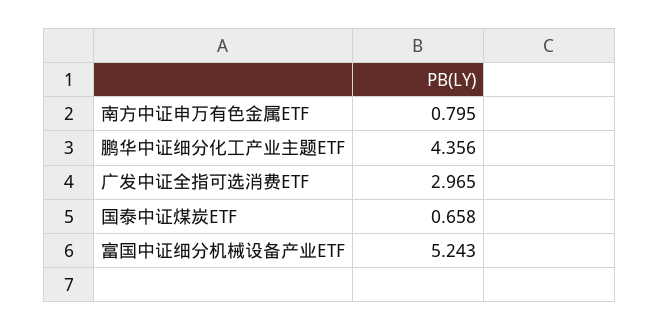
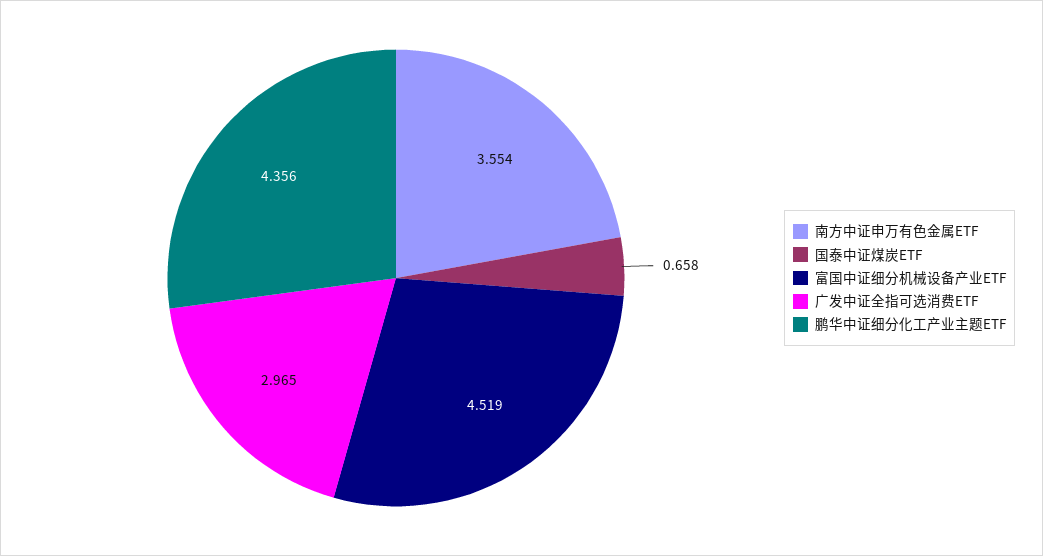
南方中证申万有色金属ETF: 0.795 -> 3.554
富国中证细分机械设备产业ETF: 5.243 -> 4.519

